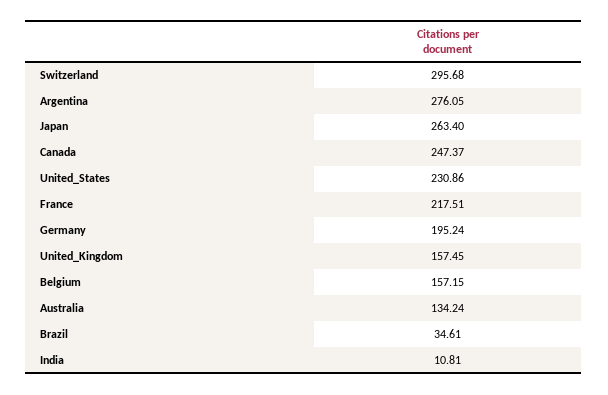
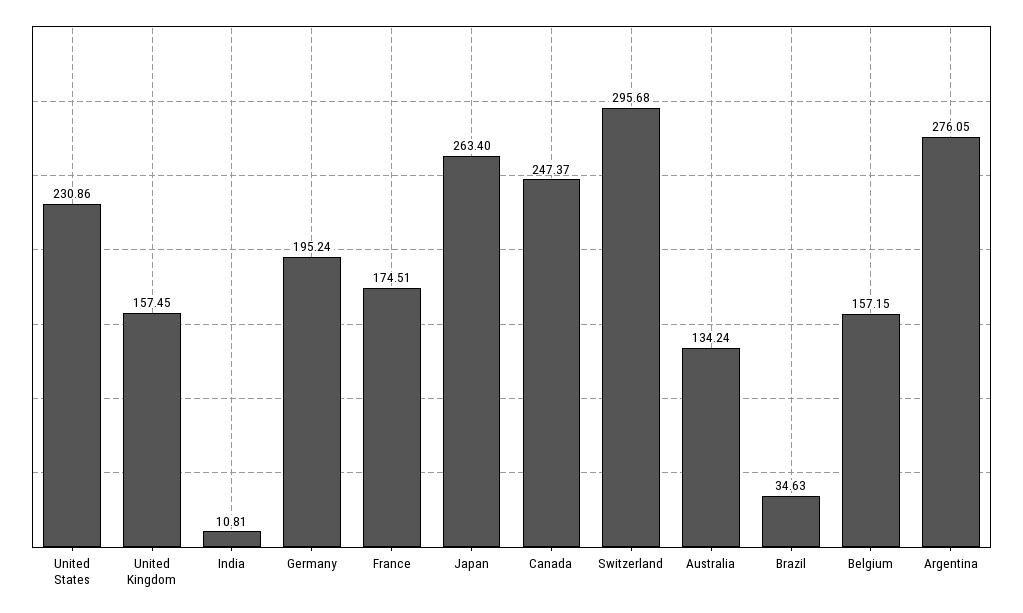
France: 217.51 -> 174.51
Brazil: 34.61 -> 34.63

